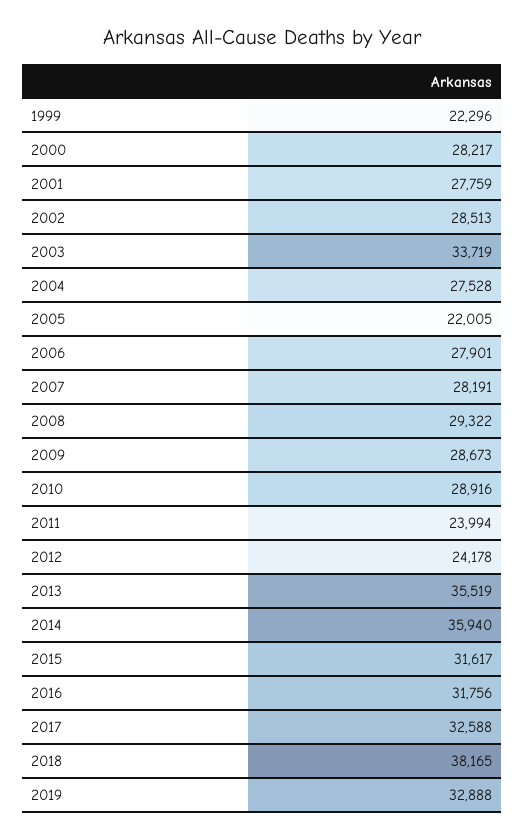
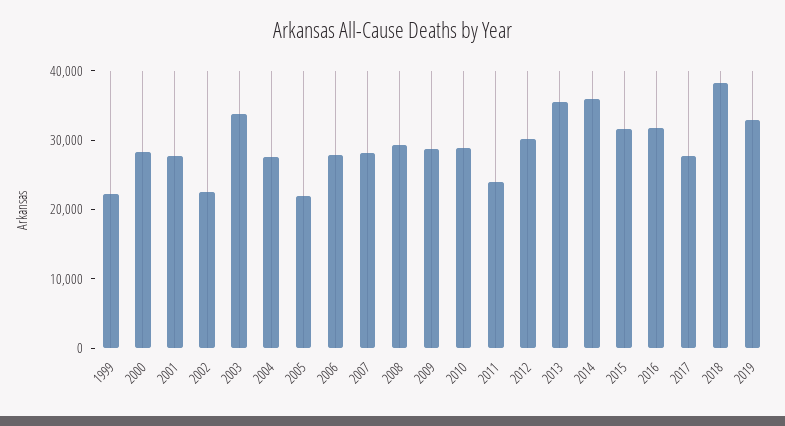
2002: 28513 -> 22000
2012: 24178 -> 30000
2017: 32588 -> 28000

